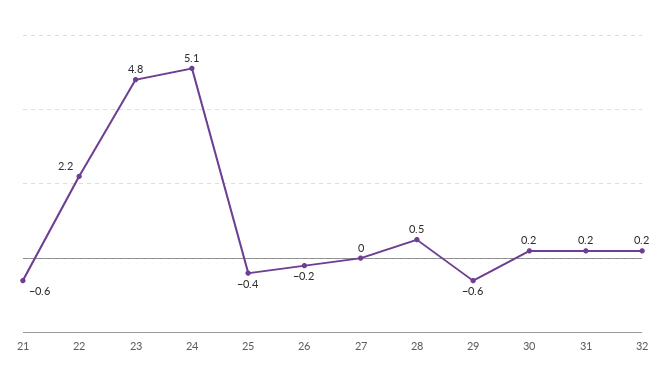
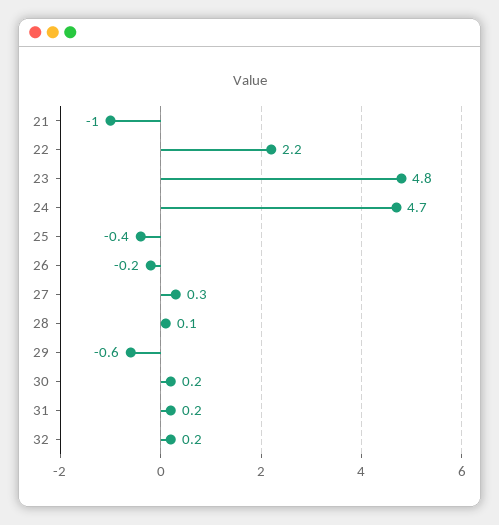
21: -0.6 -> -1
24: 5.1 -> 4.7
27: 0 -> 0.3
28: 0.5 -> 0.1

